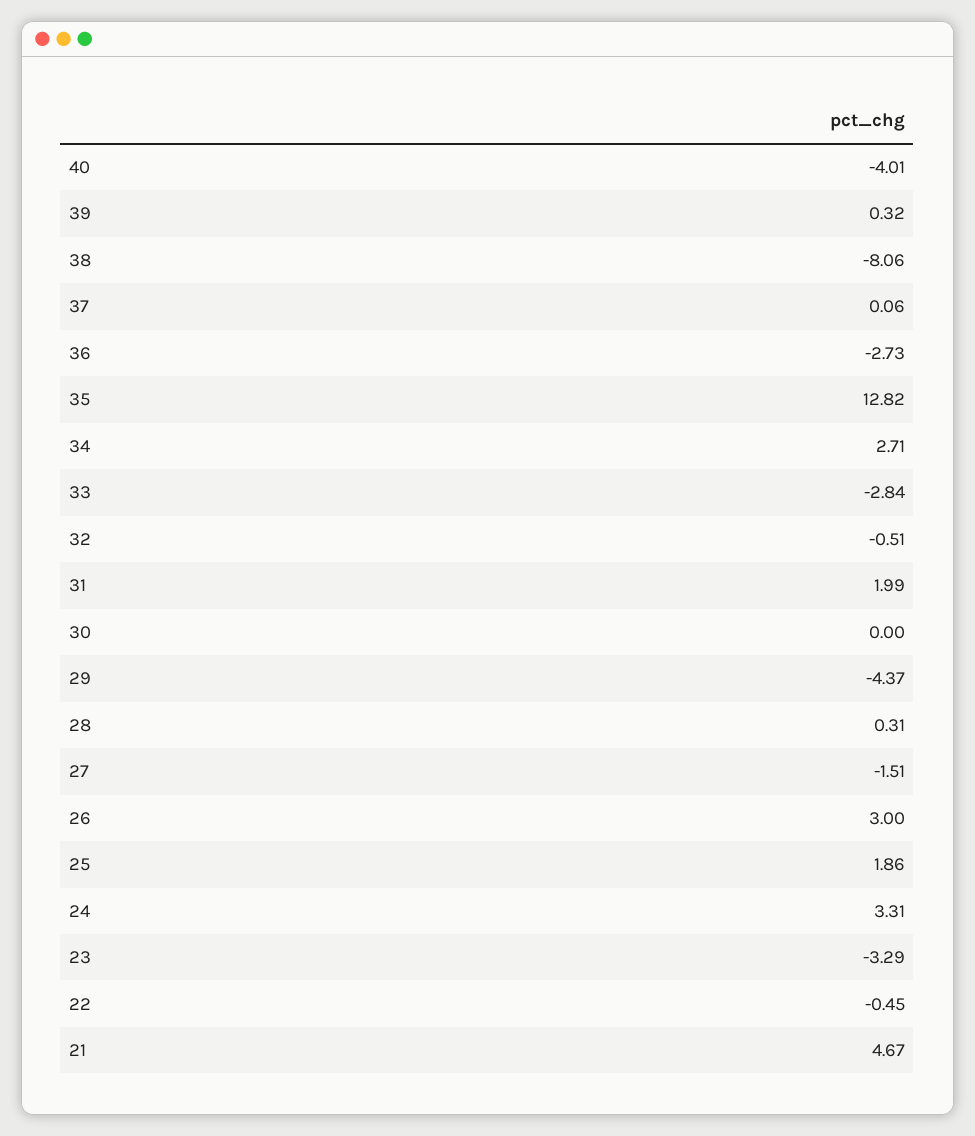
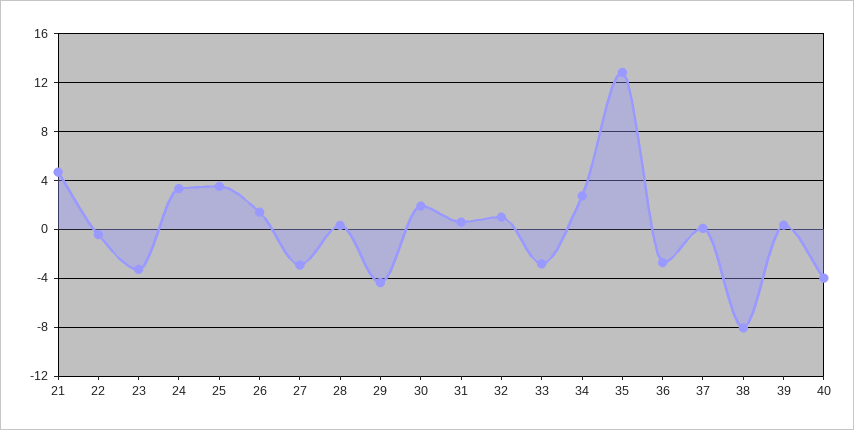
32: -0.51 -> 1
31: 1.99 -> 0.5
30: 0 -> 2
27: -1.51 -> -3
26: 3 -> 1.5
25: 1.86 -> 3.5

